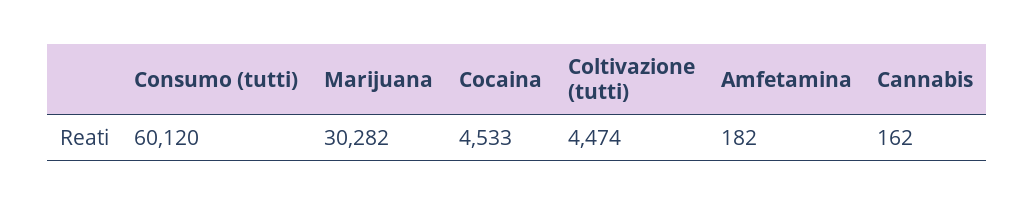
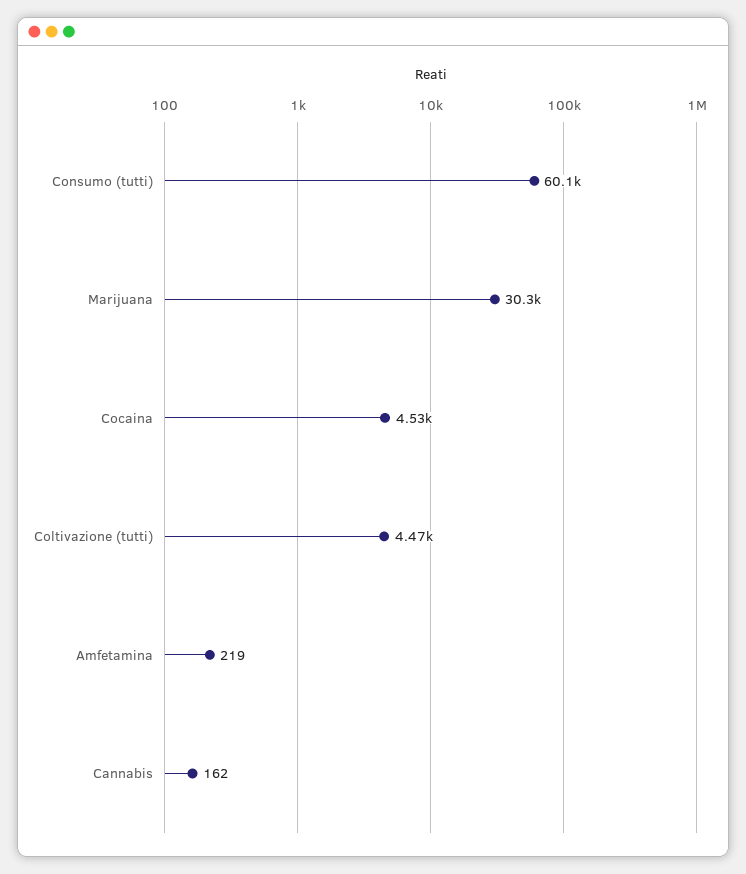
Amfetamina: 182 -> 219

